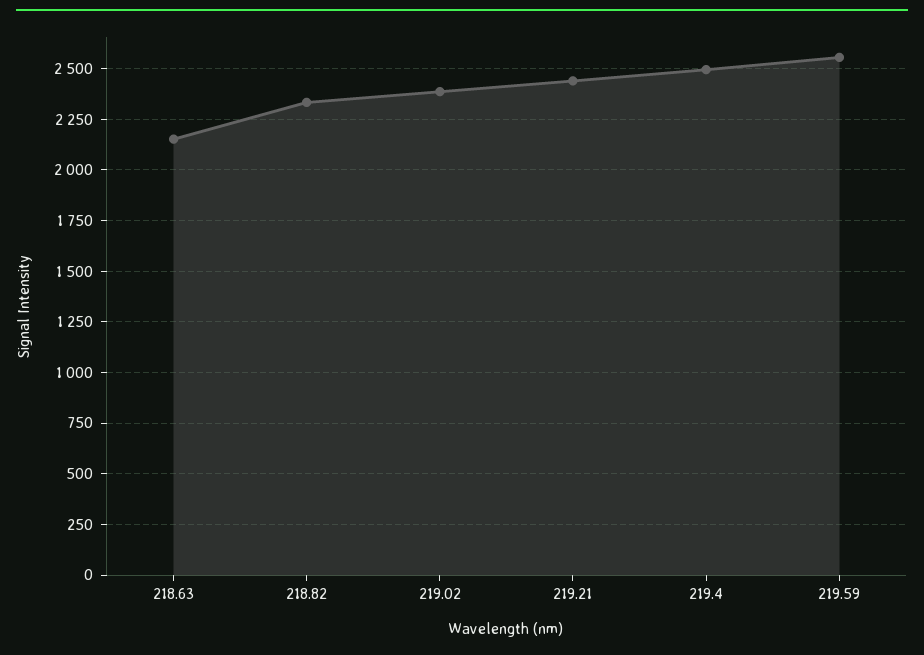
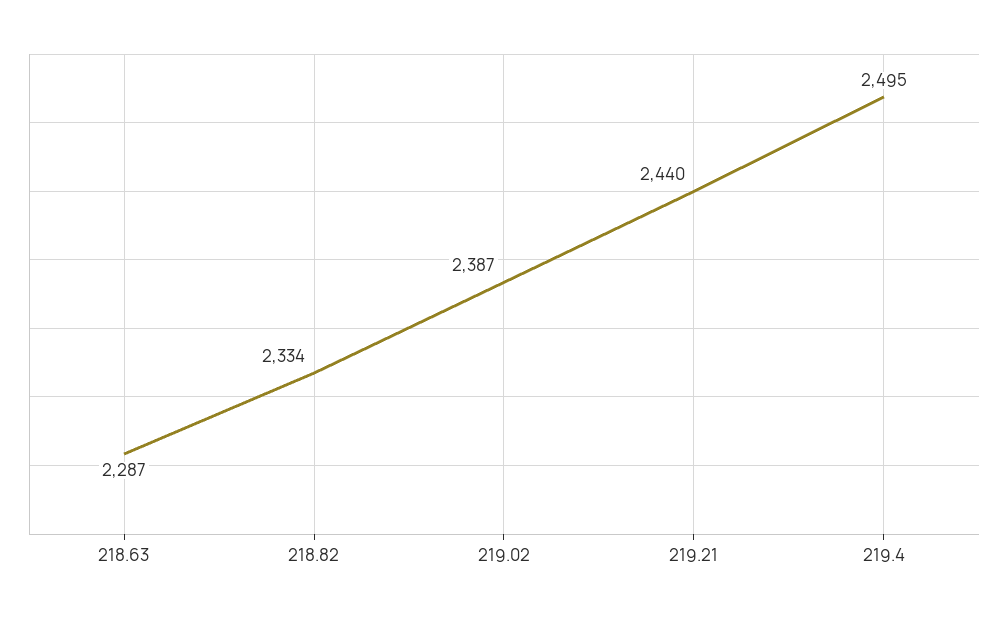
218.63: 2150 -> 2287
219.59: 2550 -> none

